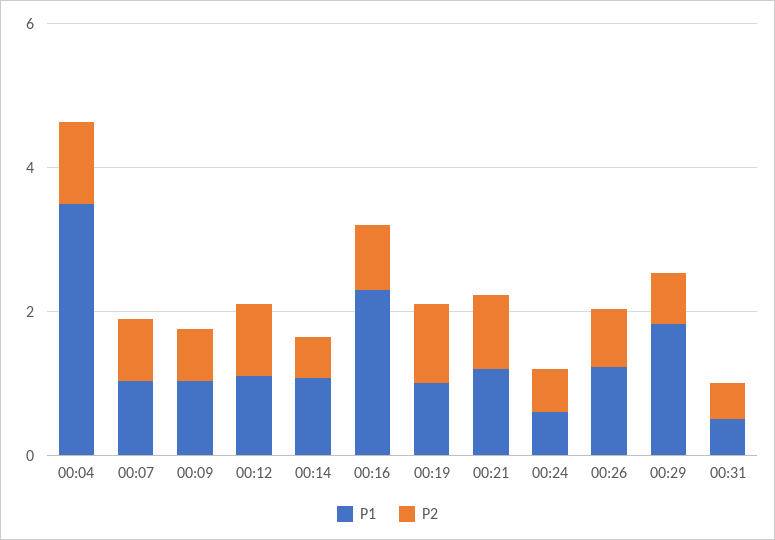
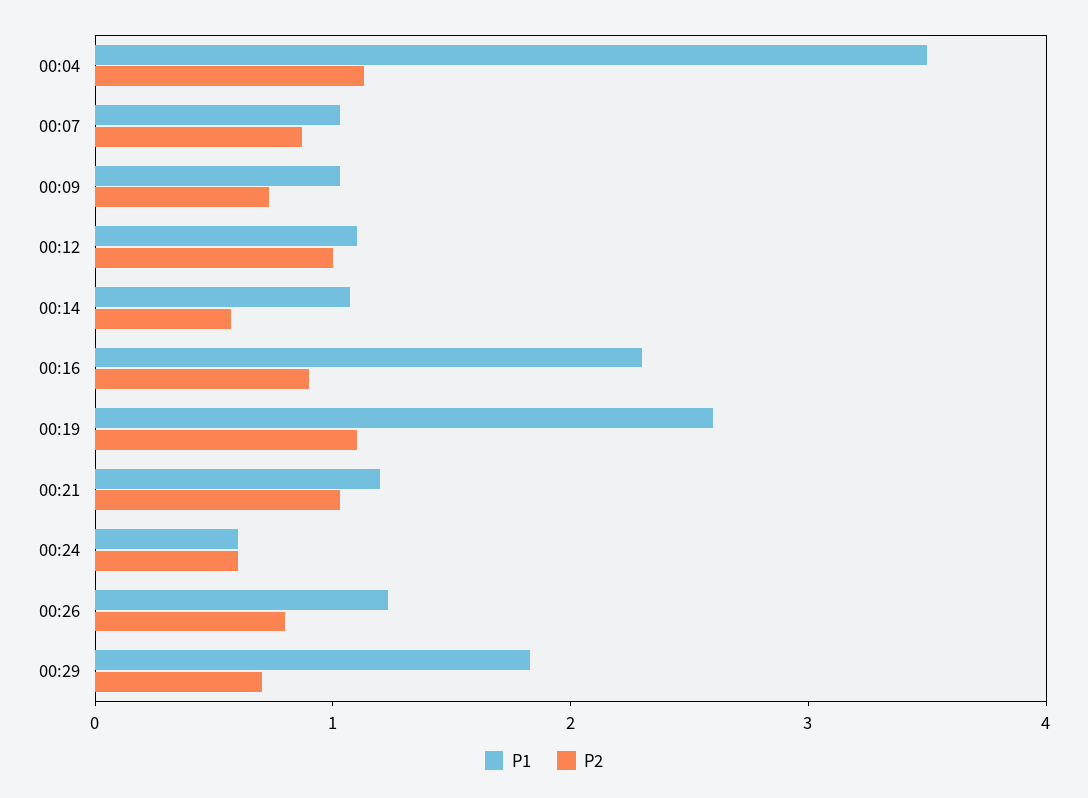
P1, 00:19: 1 -> 2.6
P1, 00:31: 0.5 -> none
P2, 00:31: 0.5 -> none

